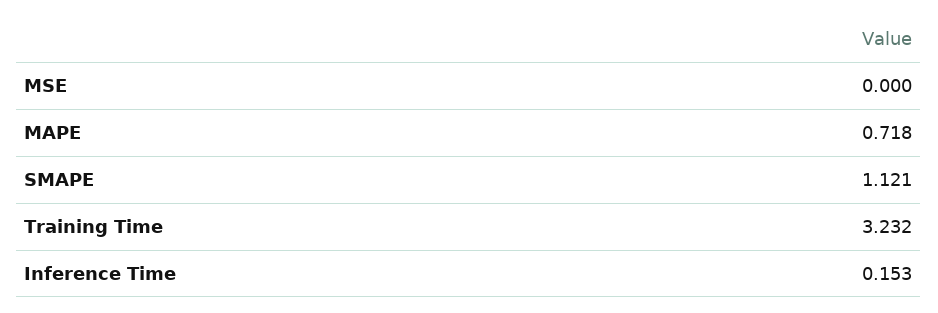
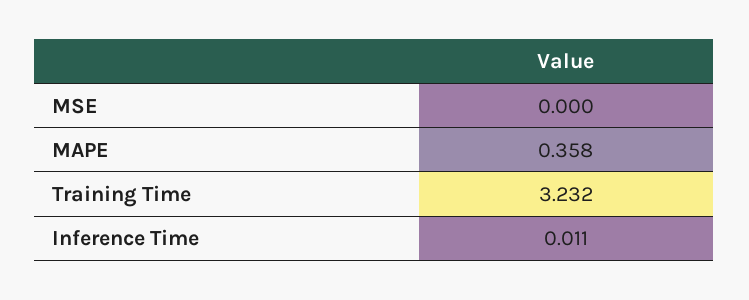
MAPE: 0.718 -> 0.358
SMAPE: 1.121 -> none
Inference Time: 0.153 -> 0.011

